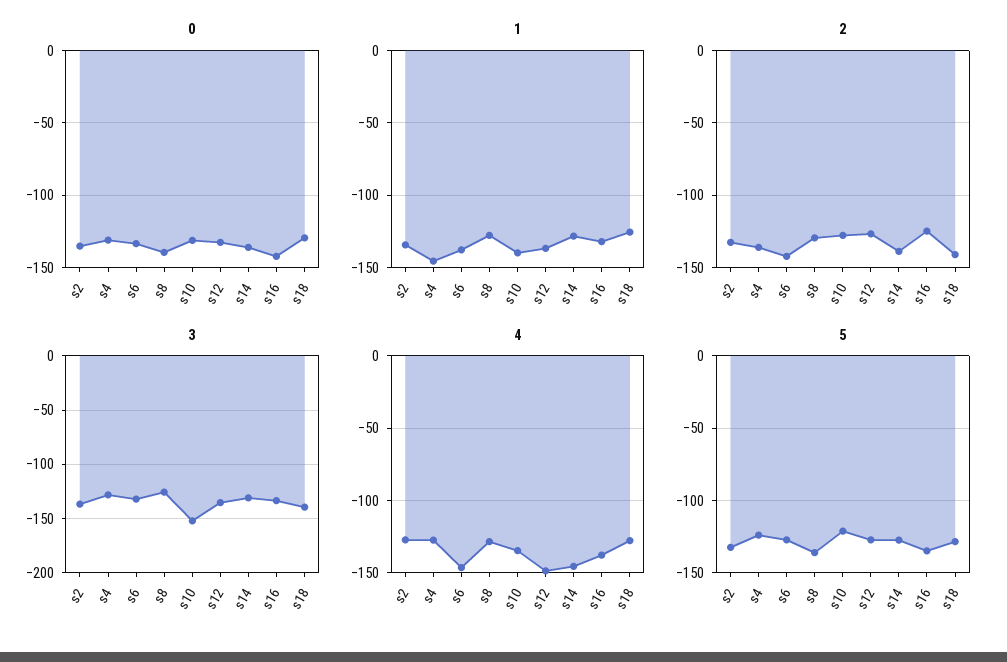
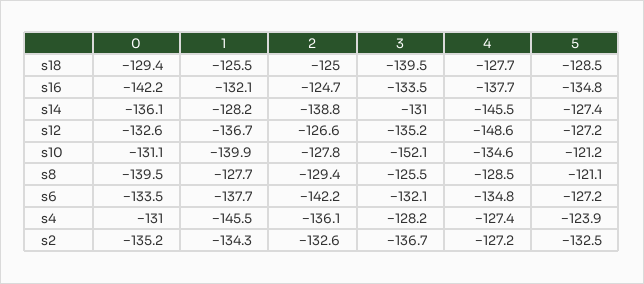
2, s18: -140 -> -125
4, s6: -145 -> -134.8
5, s8: -135 -> -121.1

